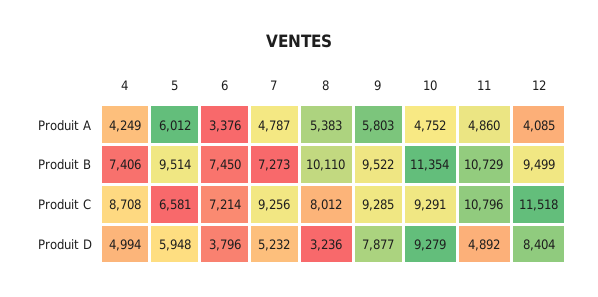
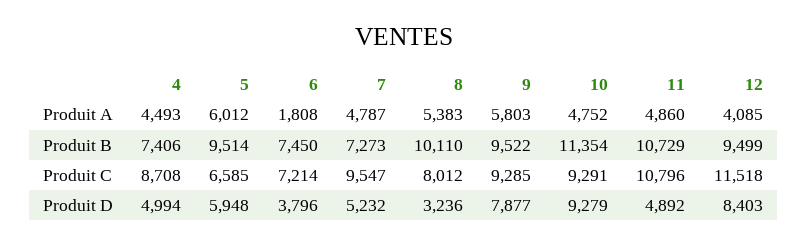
4, Produit A: 4249 -> 4493
6, Produit A: 3376 -> 1808
5, Produit C: 6581 -> 6585
7, Produit C: 9256 -> 9547
12, Produit D: 8404 -> 8403

